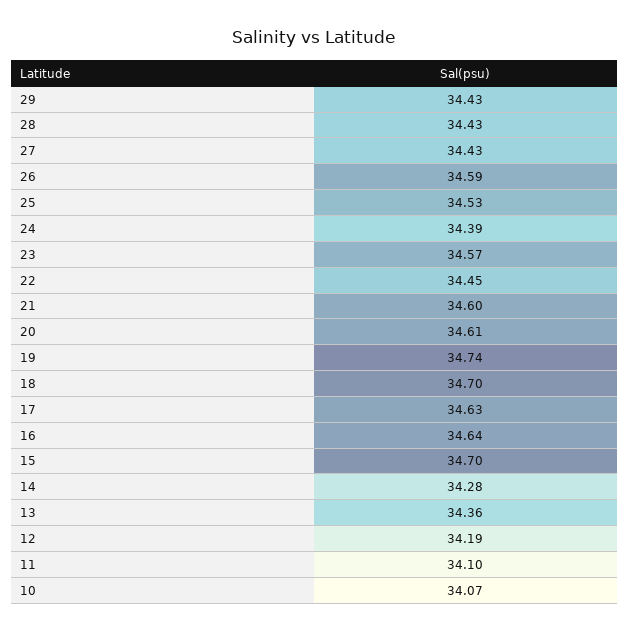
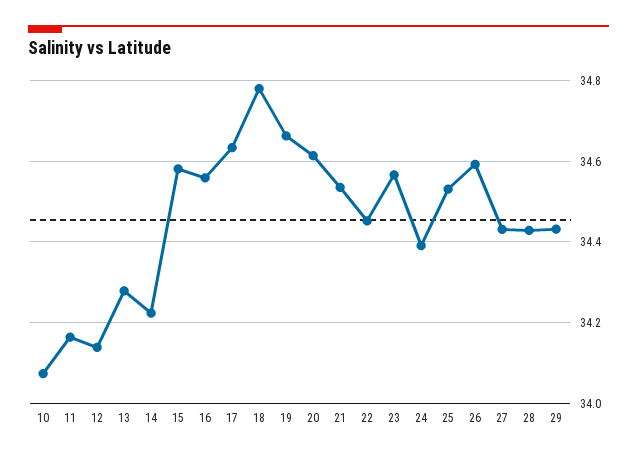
21: 34.6 -> 34.54
19: 34.74 -> 34.66
18: 34.7 -> 34.78
16: 34.64 -> 34.56
15: 34.7 -> 34.58
14: 34.28 -> 34.22
13: 34.36 -> 34.28
12: 34.19 -> 34.14
11: 34.1 -> 34.16

